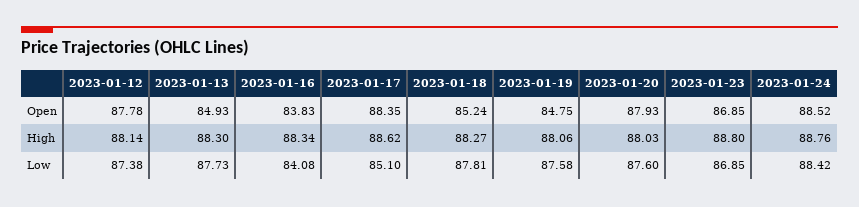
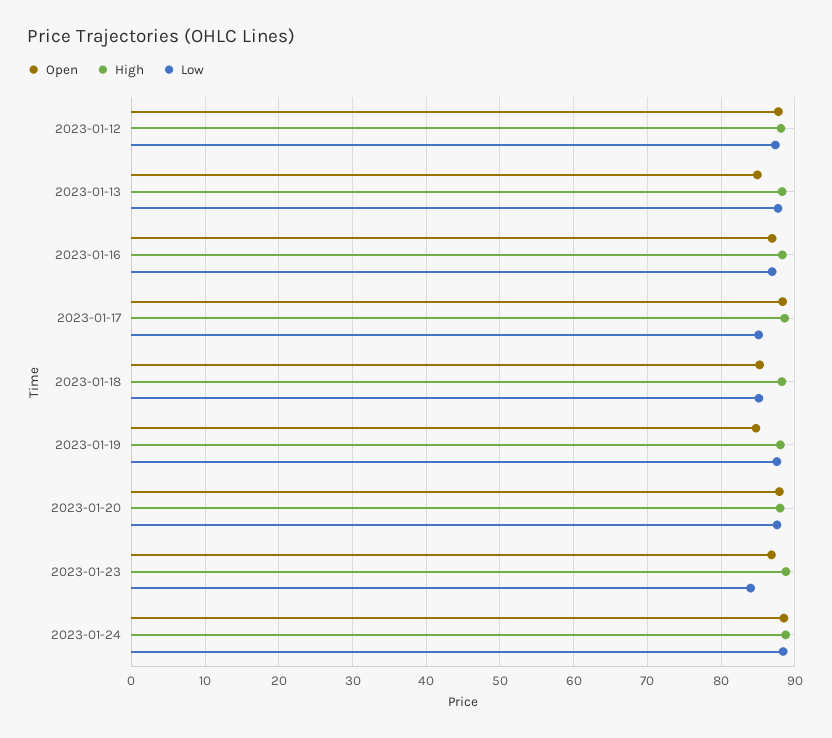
Open, 2023-01-16: 83.83 -> 87
Low, 2023-01-16: 84.08 -> 87
Low, 2023-01-18: 87.81 -> 85
Low, 2023-01-23: 86.85 -> 84

